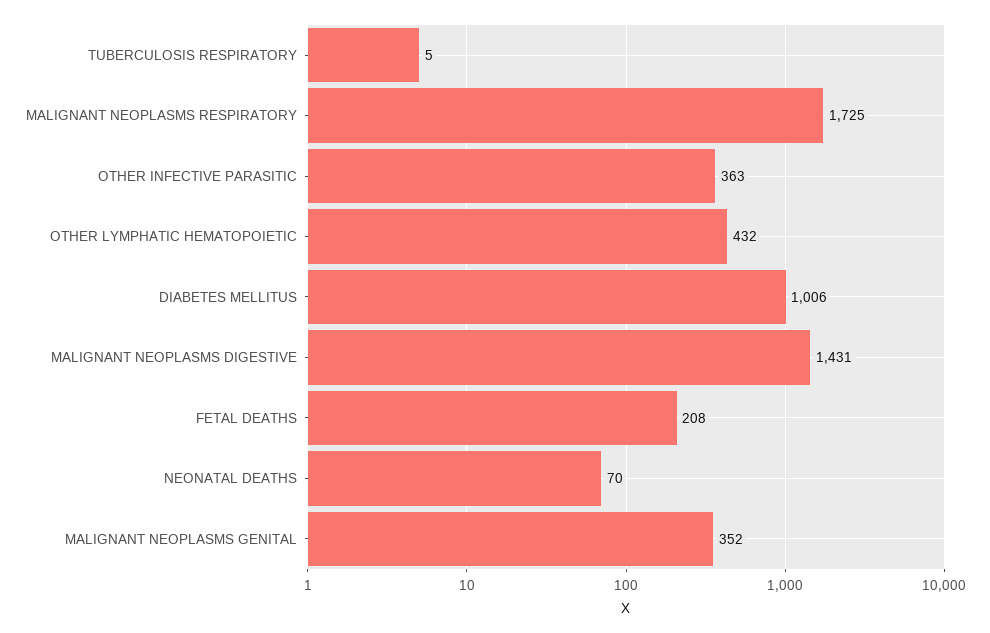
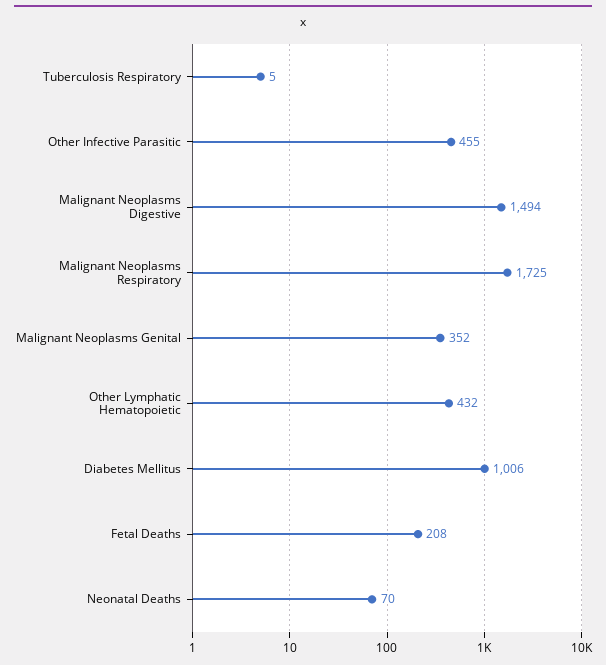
OTHER INFECTIVE PARASITIC: 363 -> 455
MALIGNANT NEOPLASMS DIGESTIVE: 1431 -> 1494

